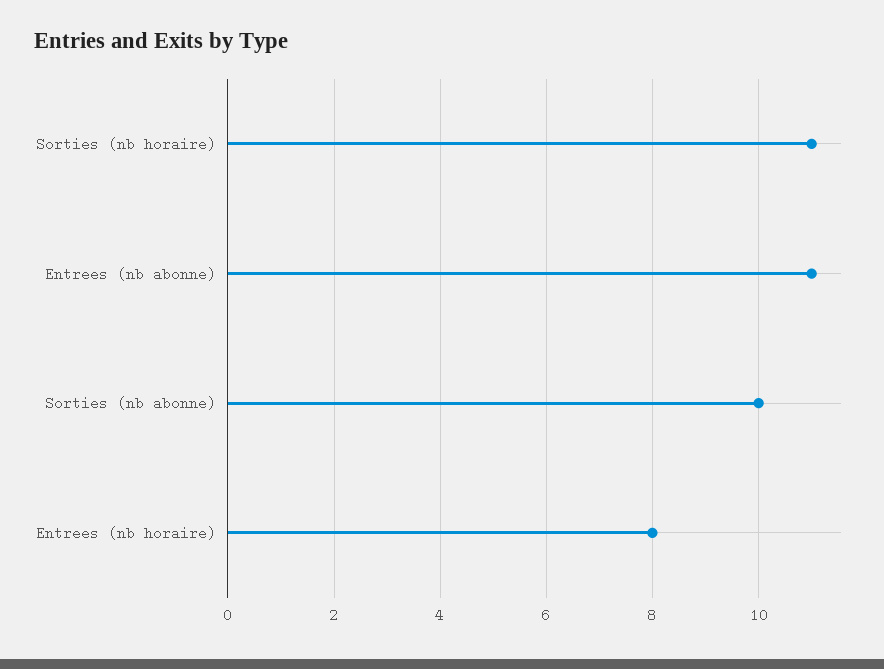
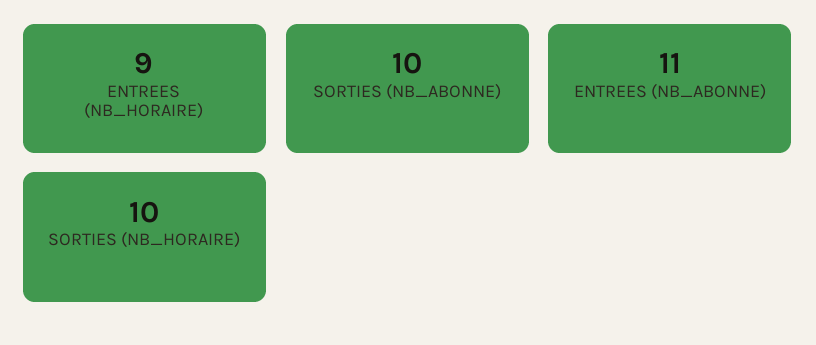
Sorties (nb horaire): 11 -> 10
Entrees (nb horaire): 8 -> 9

